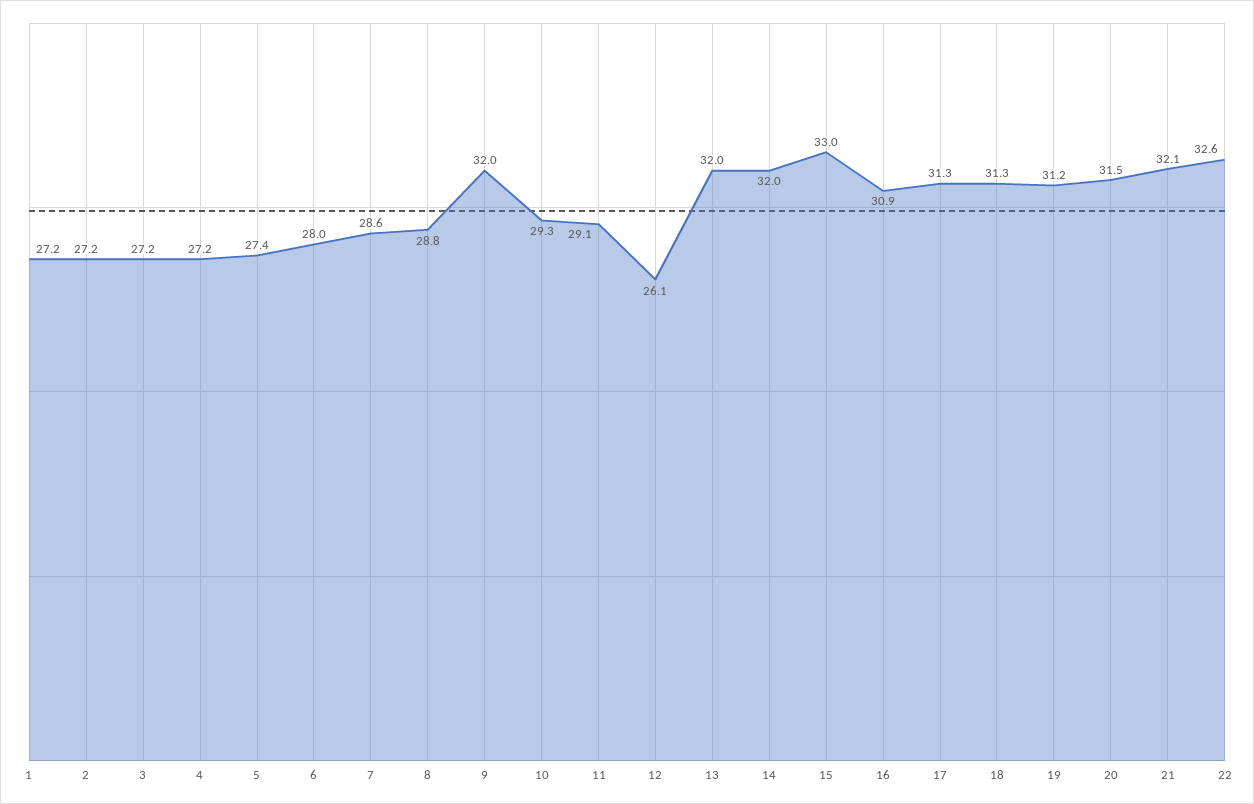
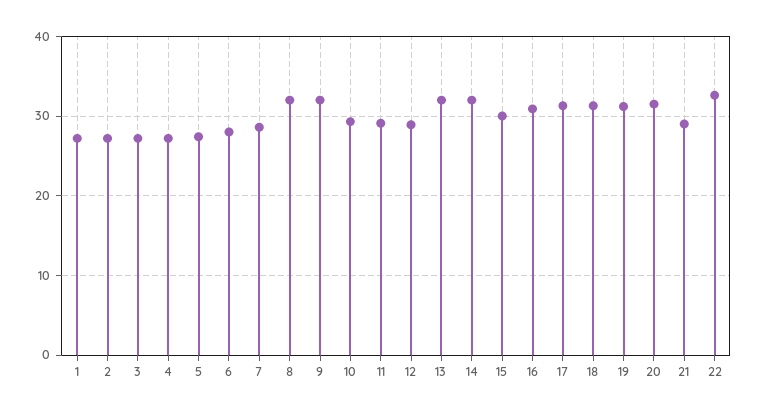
8: 28.8 -> 32
12: 26.1 -> 29
15: 33 -> 30
21: 32.1 -> 29

